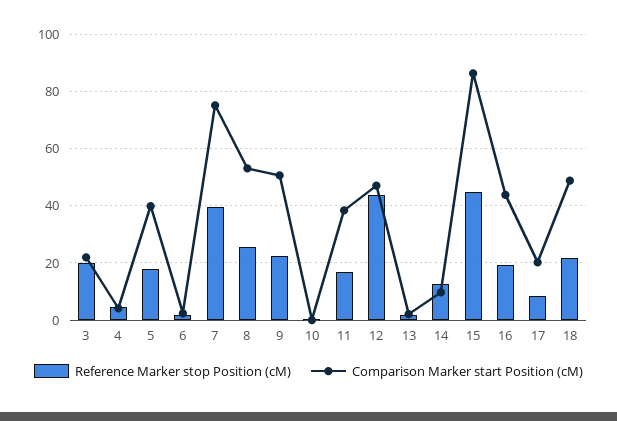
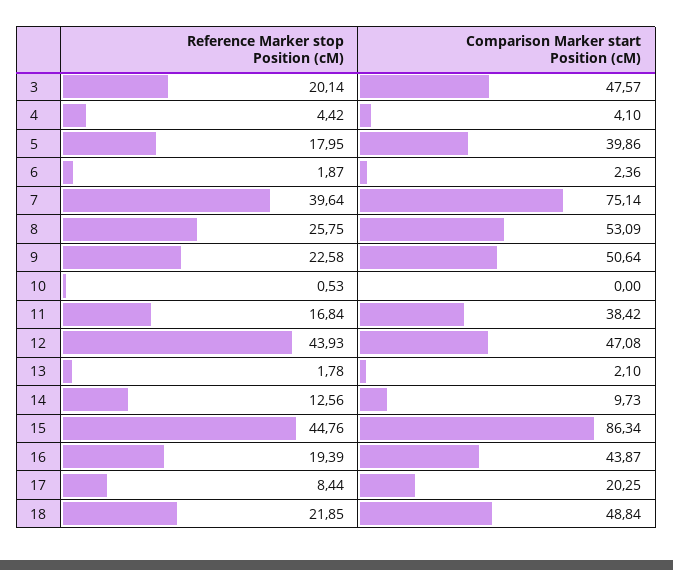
Comparison Marker start Position (cM), 3: 22.5 -> 47.57

